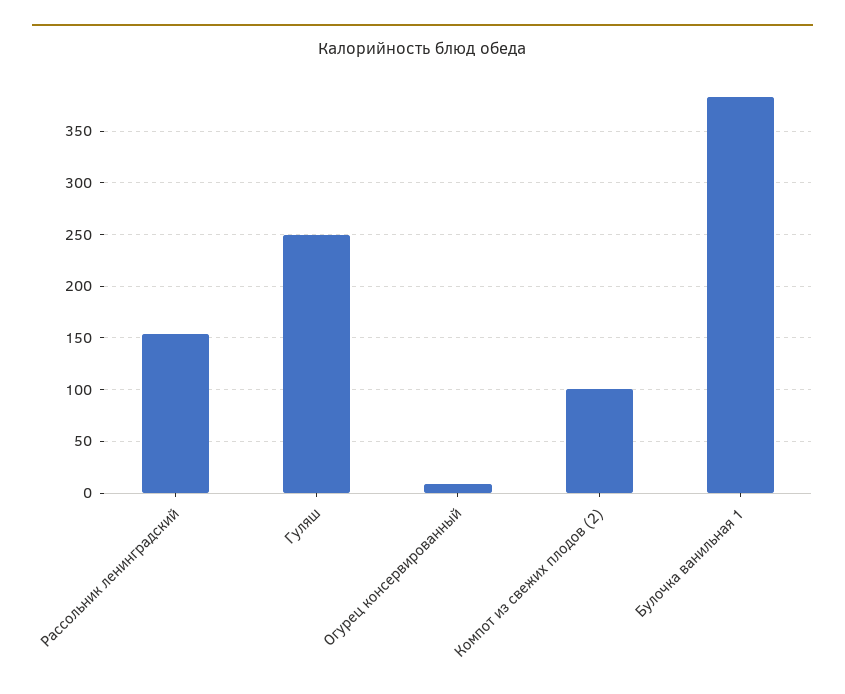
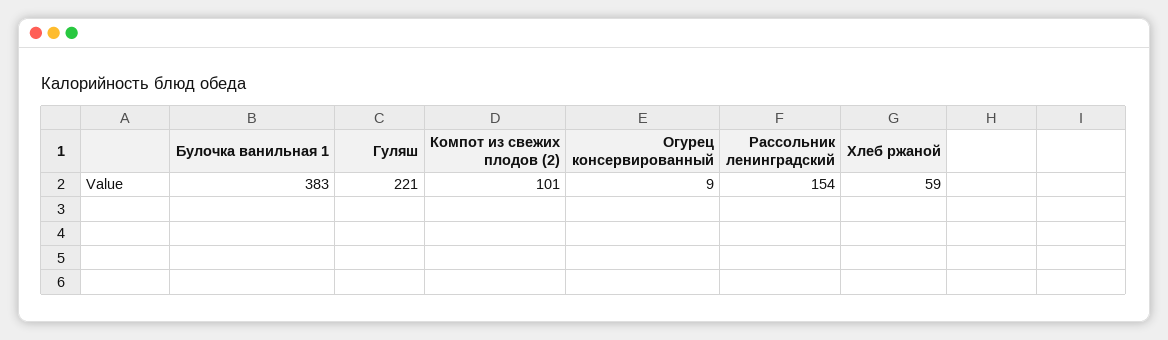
Гуляш: 250 -> 221
Хлеб ржаной: none -> 59

